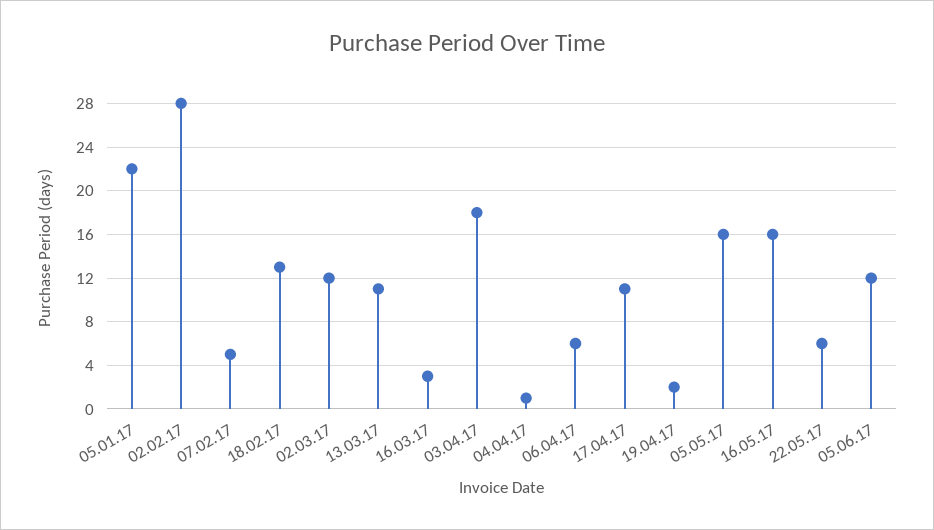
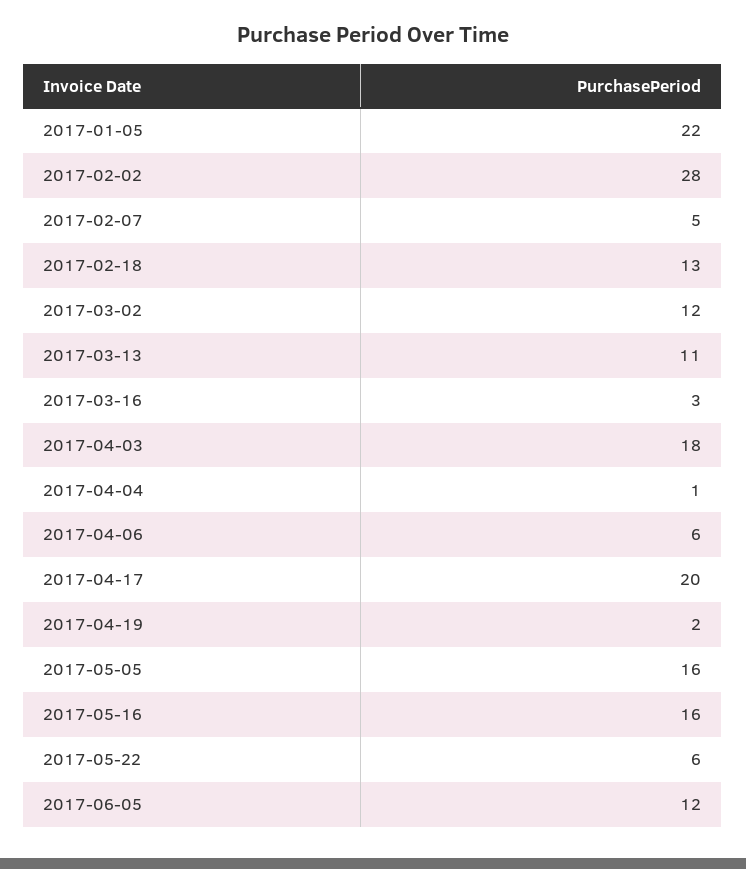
17.04.17: 11 -> 20

